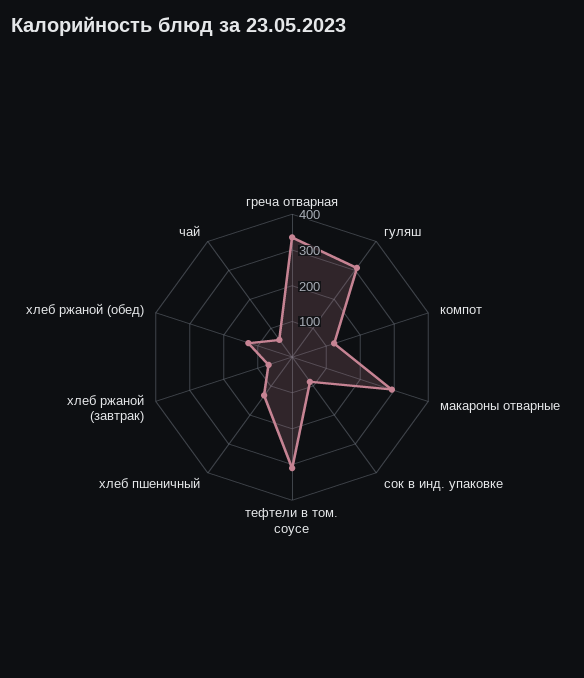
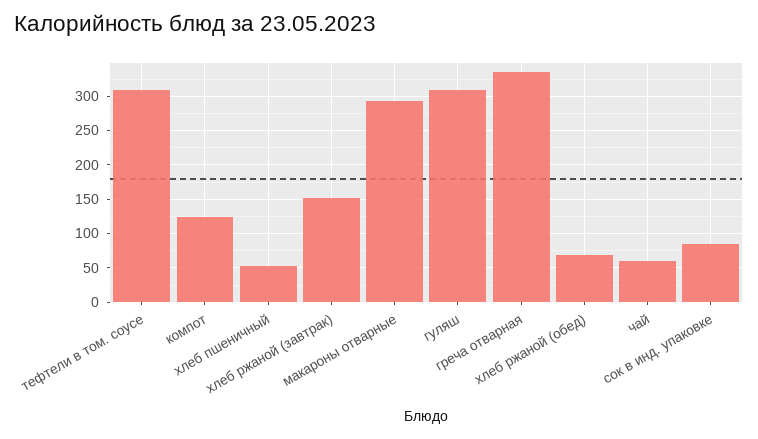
хлеб пшеничный: 125 -> 50
хлеб ржаной (завтрак): 75 -> 150
хлеб ржаной (обед): 125 -> 70

